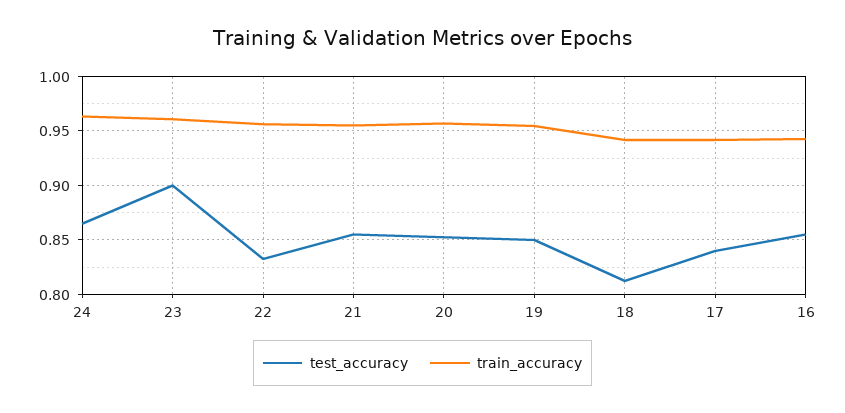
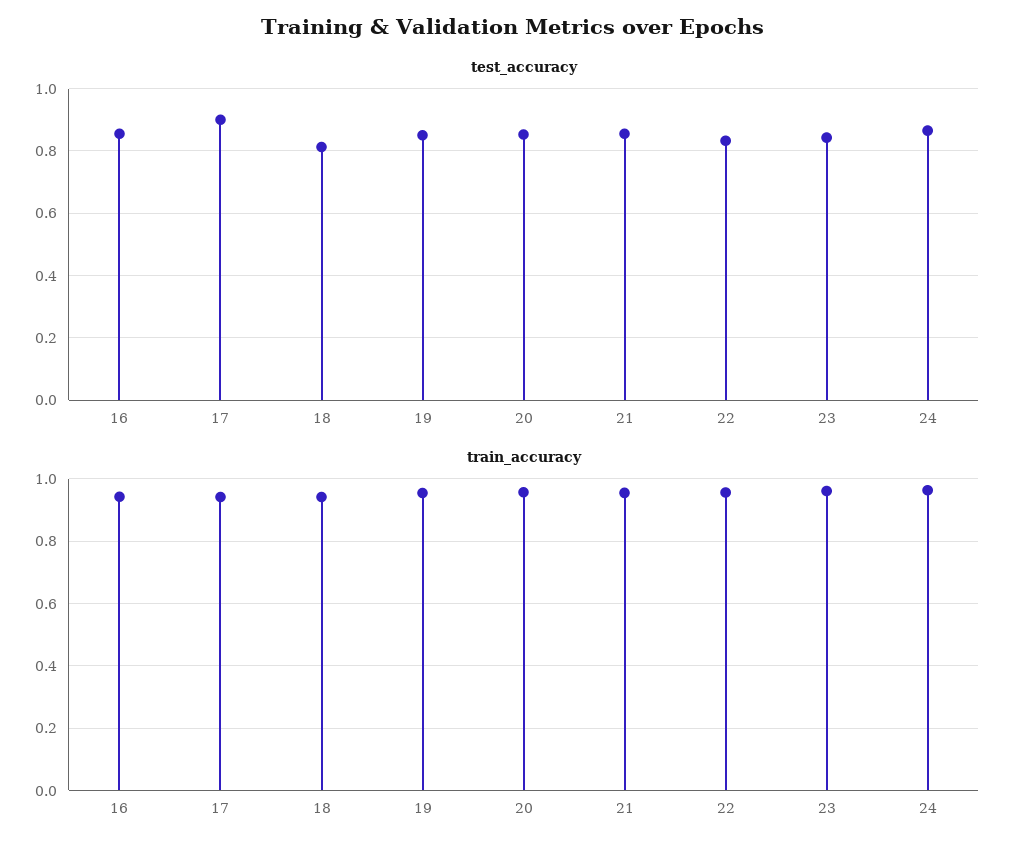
test_accuracy, 23: 0.9 -> 0.84
test_accuracy, 17: 0.84 -> 0.9

